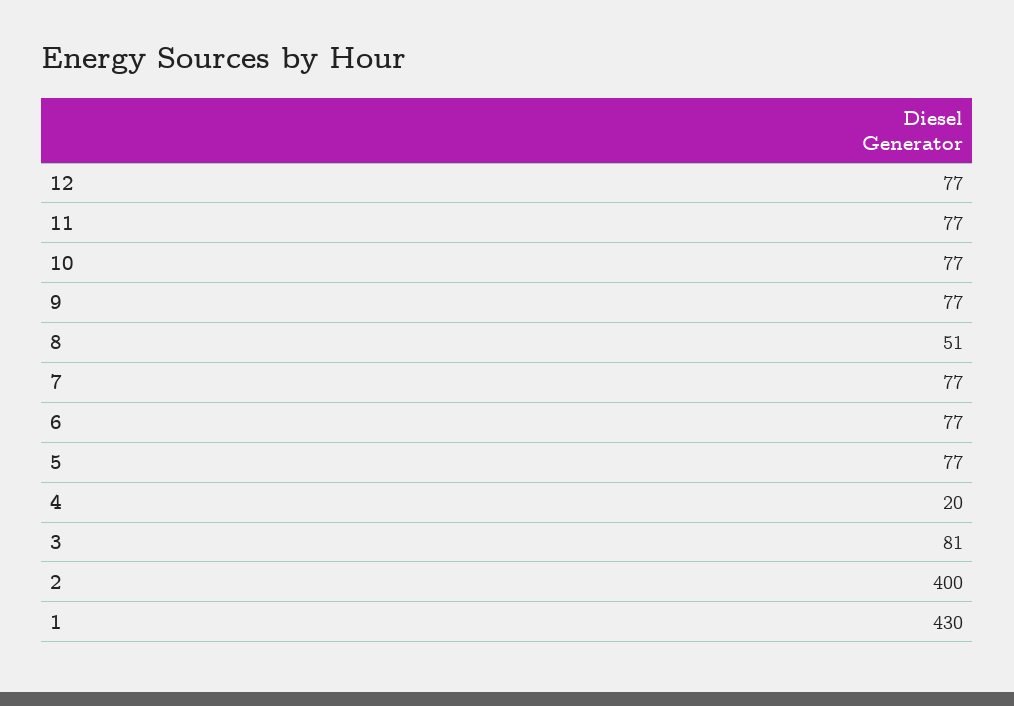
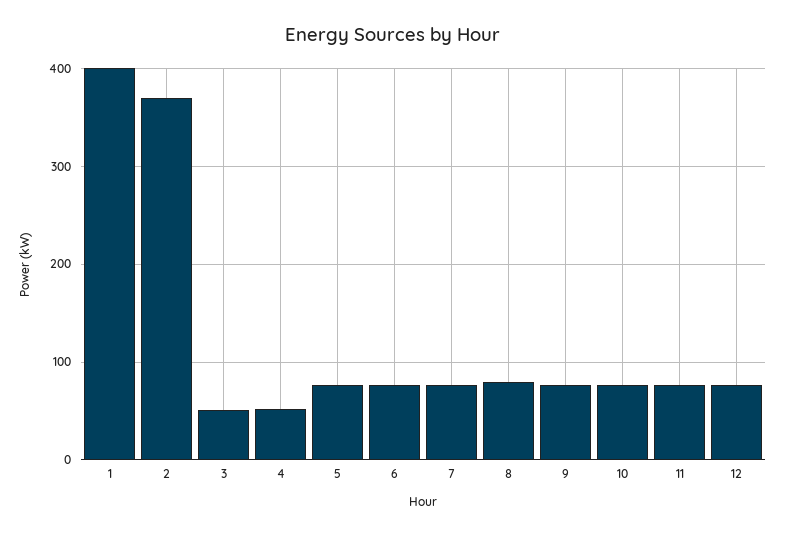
8: 51 -> 80
4: 20 -> 50
3: 81 -> 50
2: 400 -> 370
1: 430 -> 400

